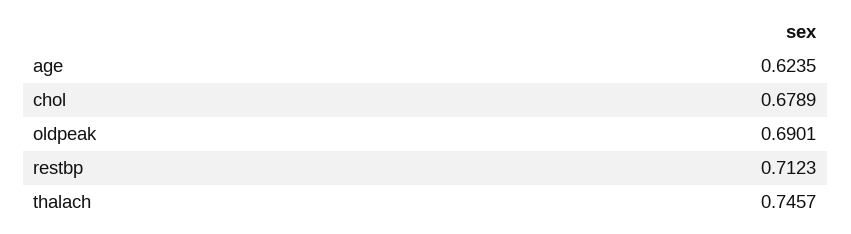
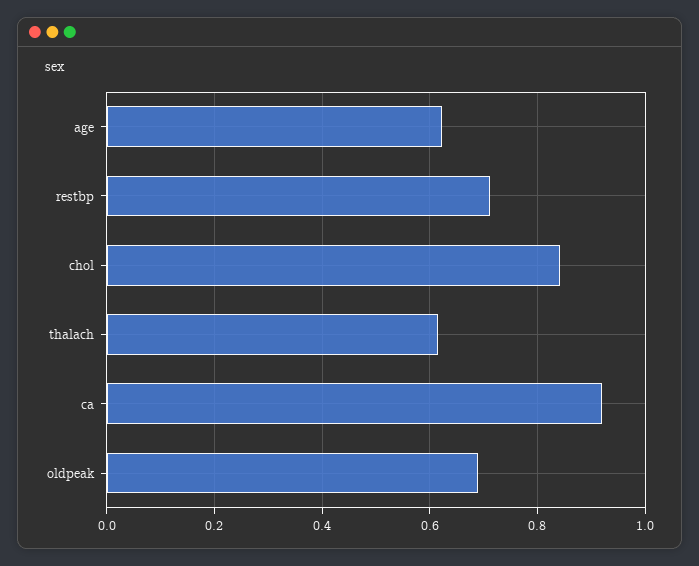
chol: 0.6789 -> 0.84
thalach: 0.7457 -> 0.62
ca: none -> 0.92

